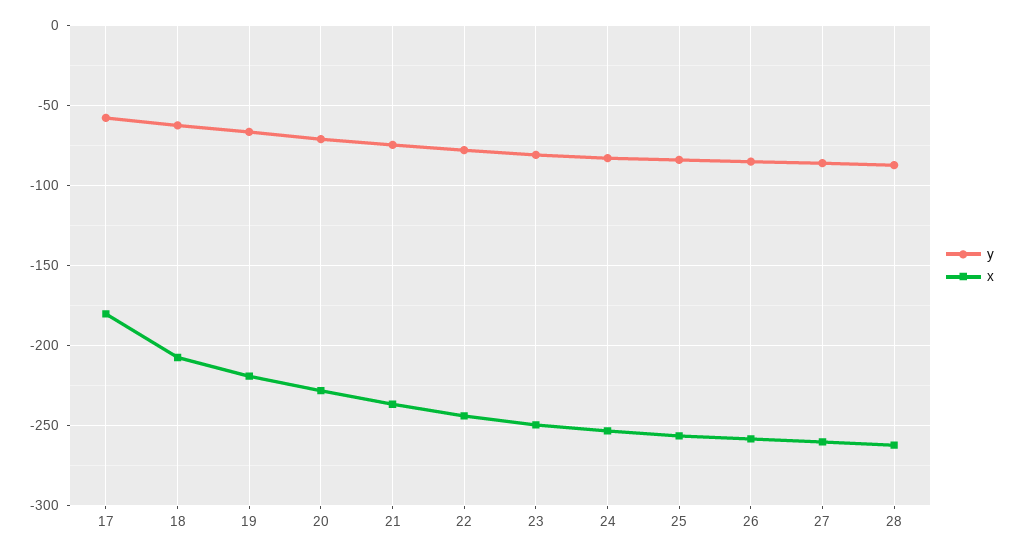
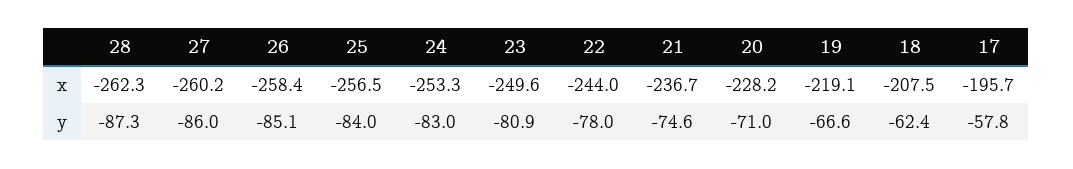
x, 17: -180 -> -195.7

